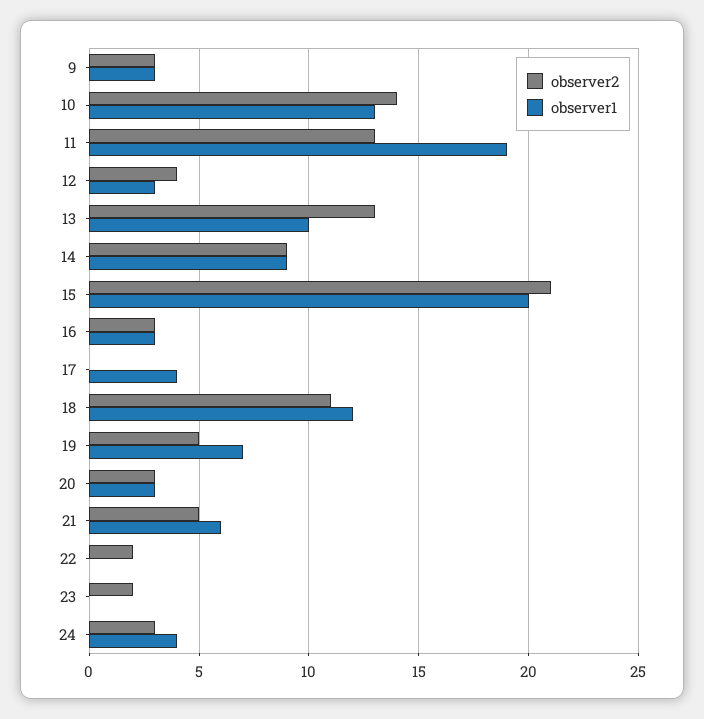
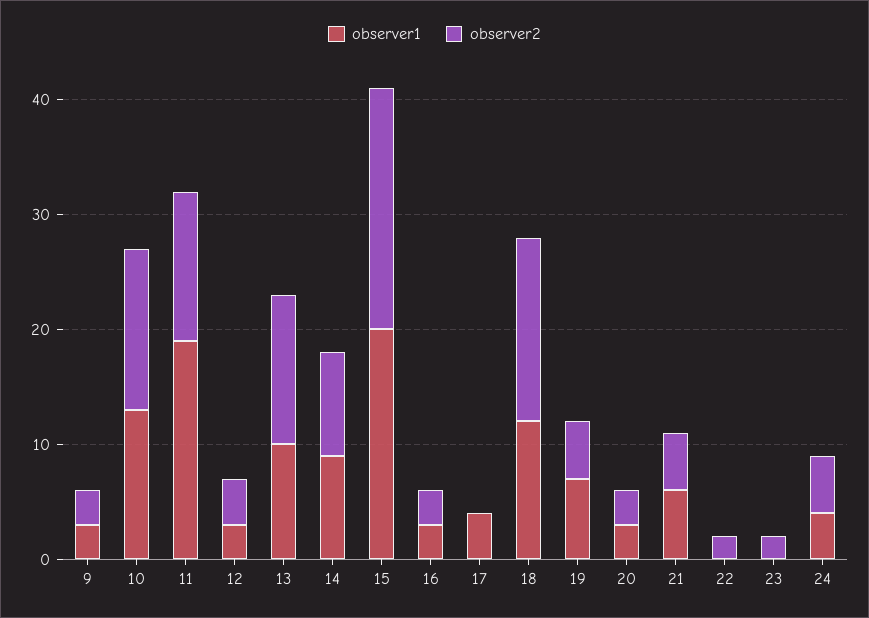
observer2, 18: 11 -> 16
observer2, 24: 3 -> 5

